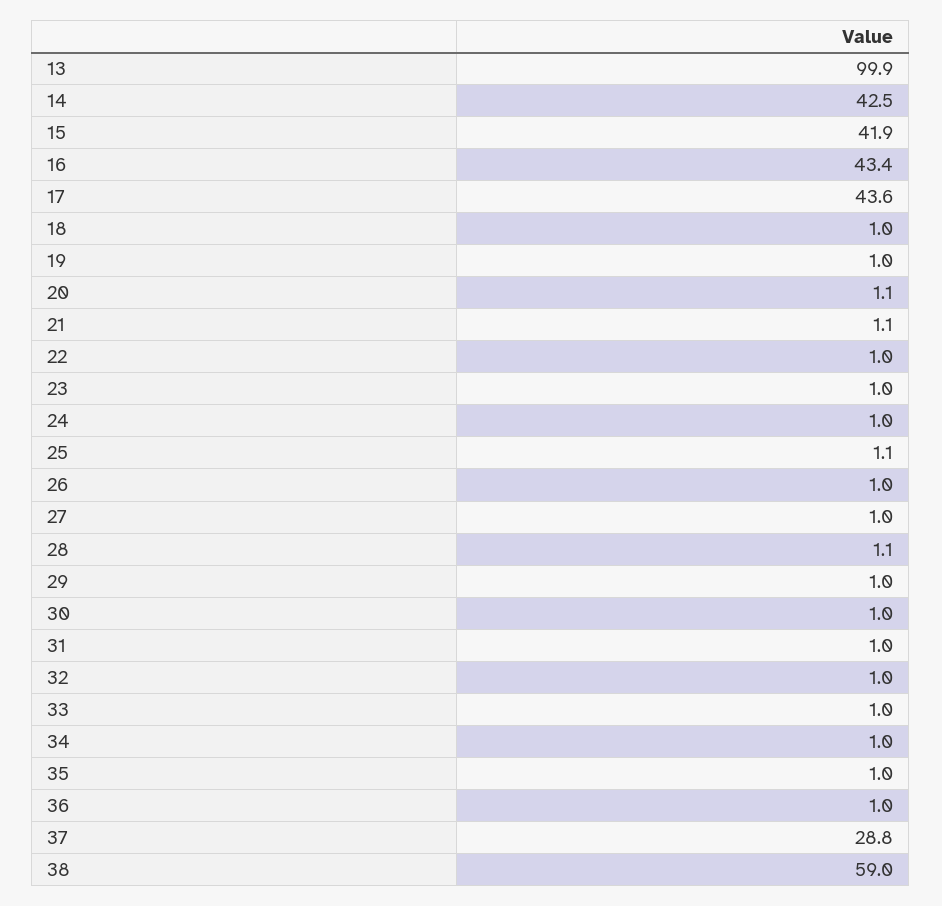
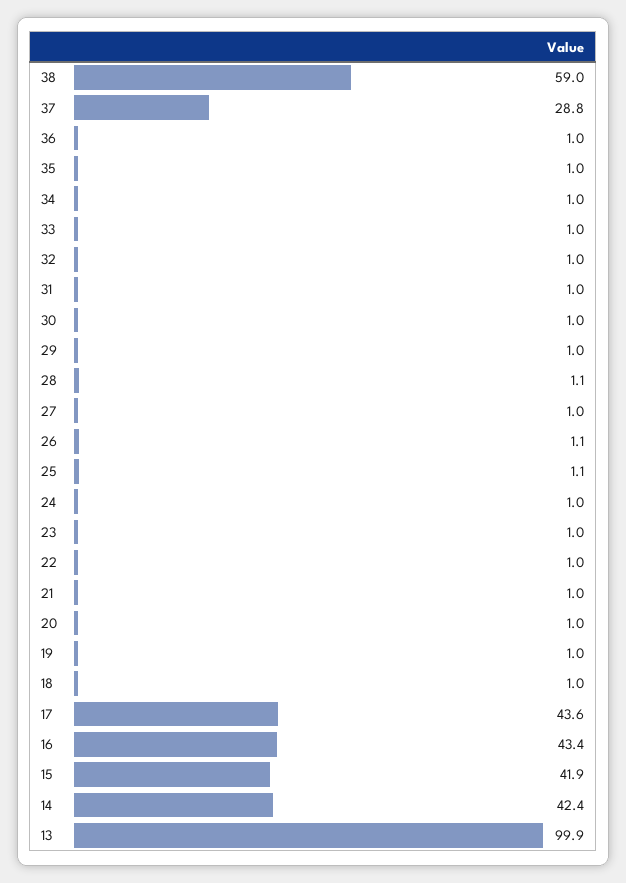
14: 42.5 -> 42.4
20: 1.1 -> 1
21: 1.1 -> 1
26: 1 -> 1.1

